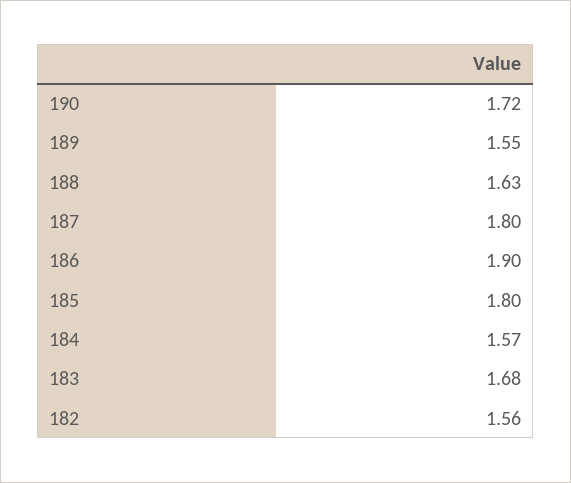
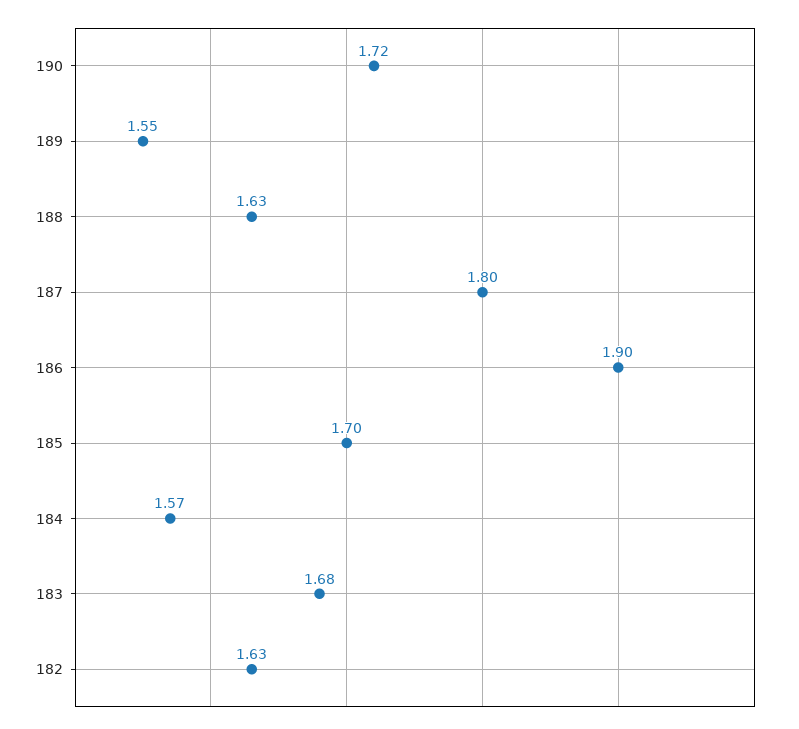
185: 1.8 -> 1.7
182: 1.56 -> 1.63

